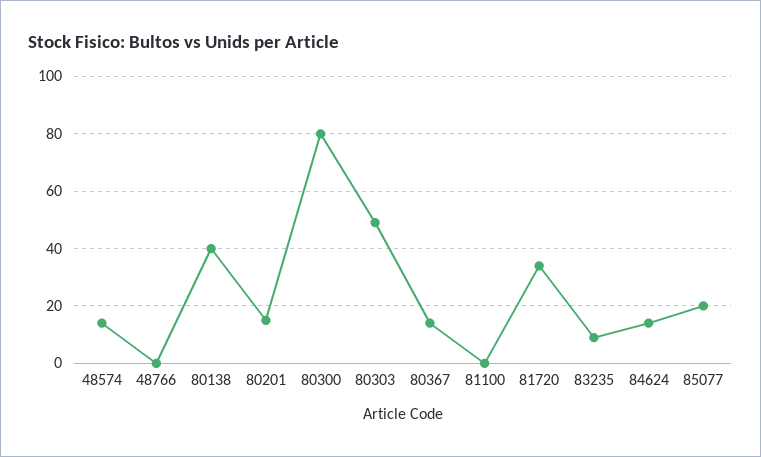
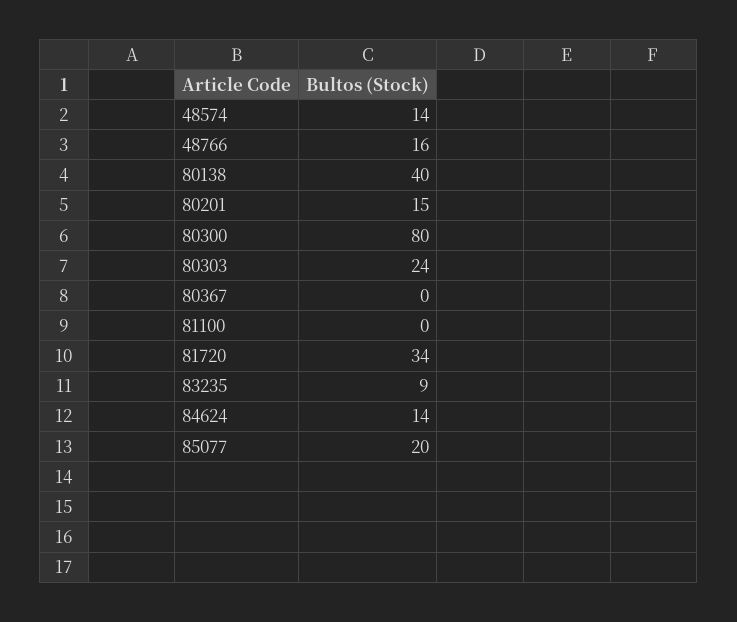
48766: 0 -> 16
80303: 50 -> 24
80367: 15 -> 0

